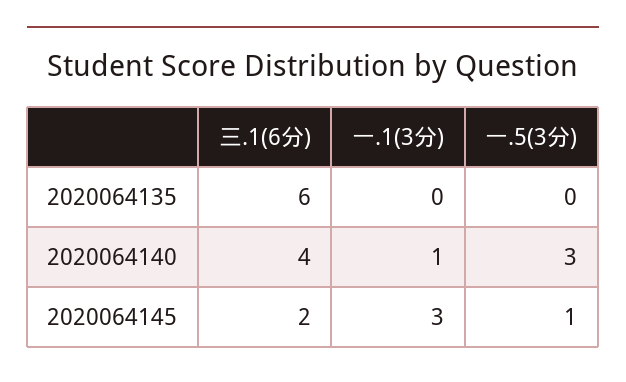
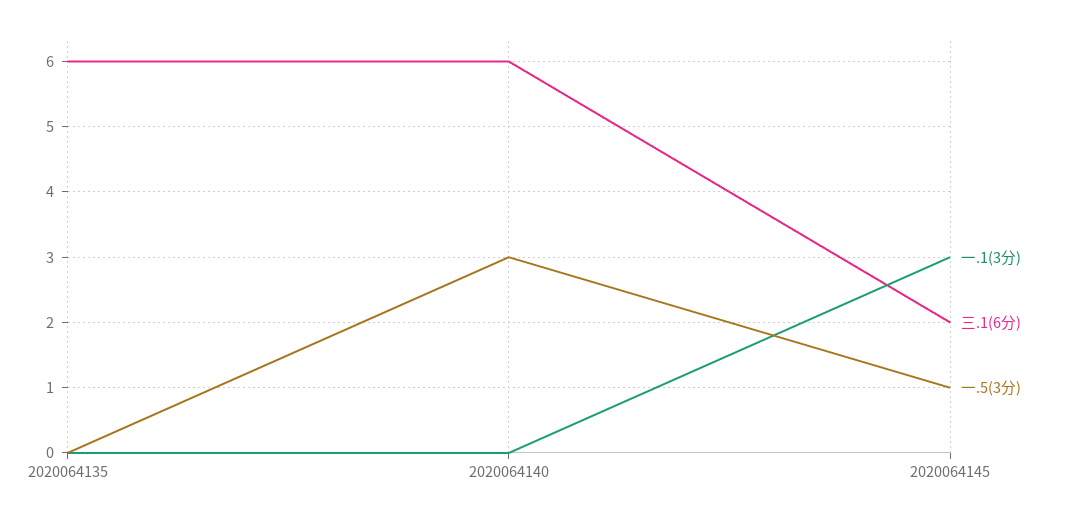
三.1(6分), 2020064140: 4 -> 6
一.1(3分), 2020064140: 1 -> 0

